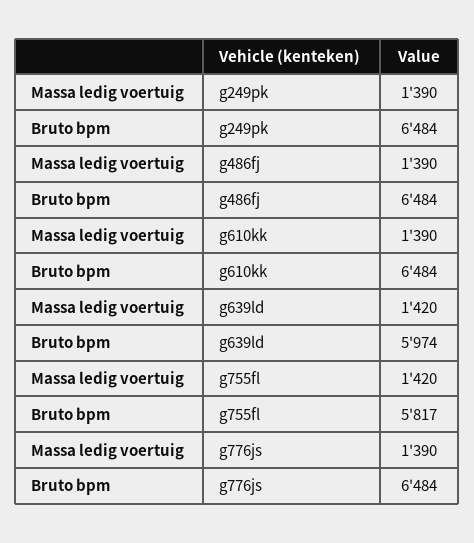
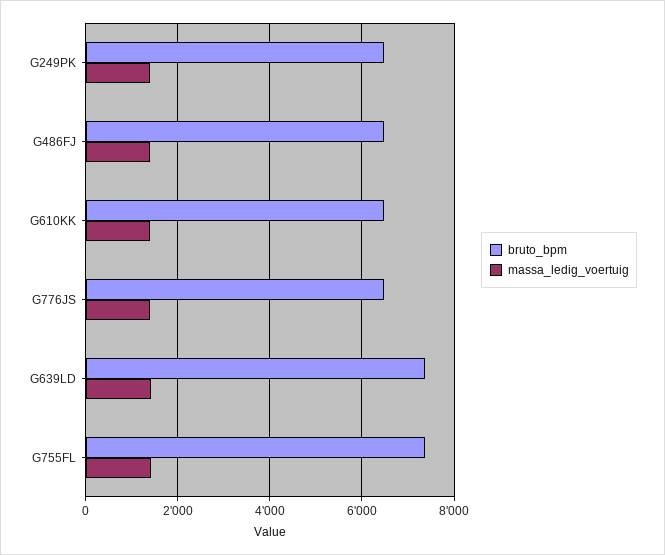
Bruto bpm, g639ld: 5974 -> 7400
Bruto bpm, g755fl: 5817 -> 7400

